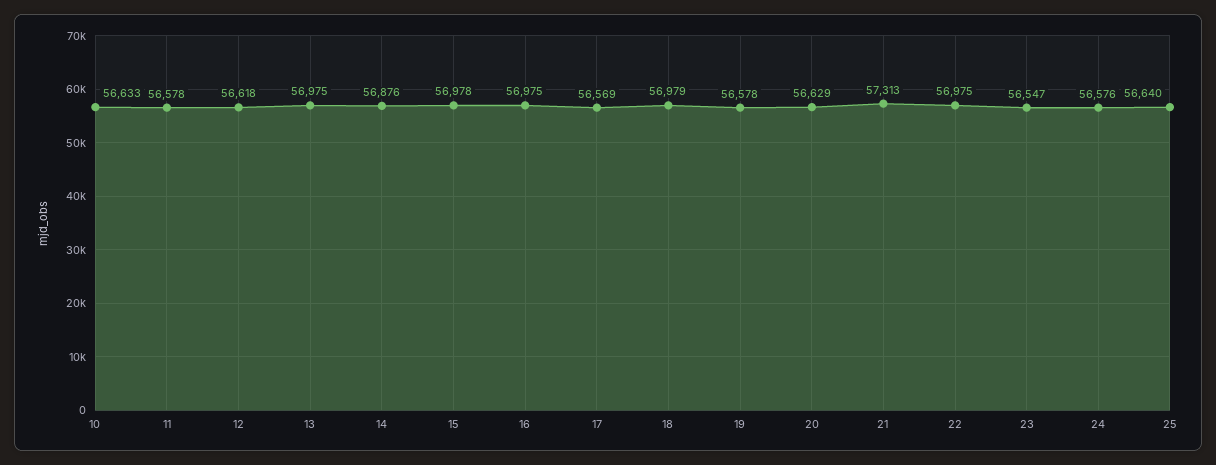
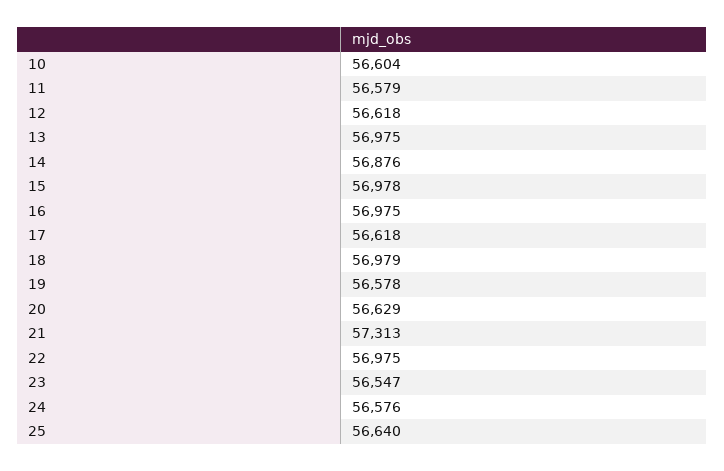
10: 56633 -> 56604
11: 56578 -> 56579
17: 56569 -> 56618

